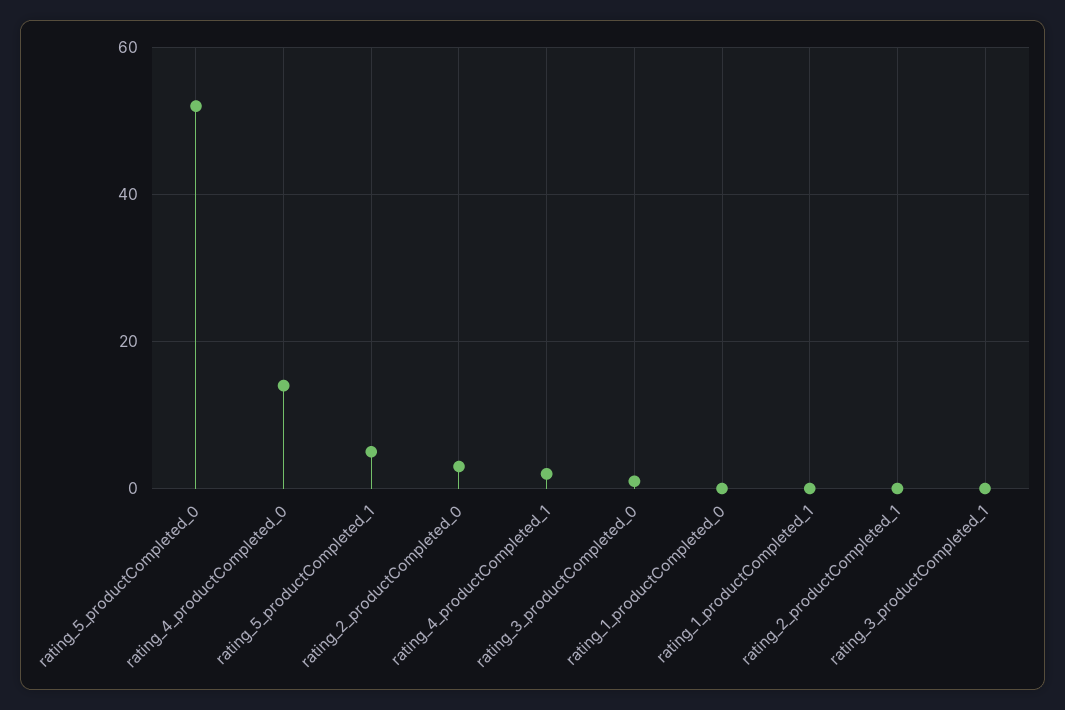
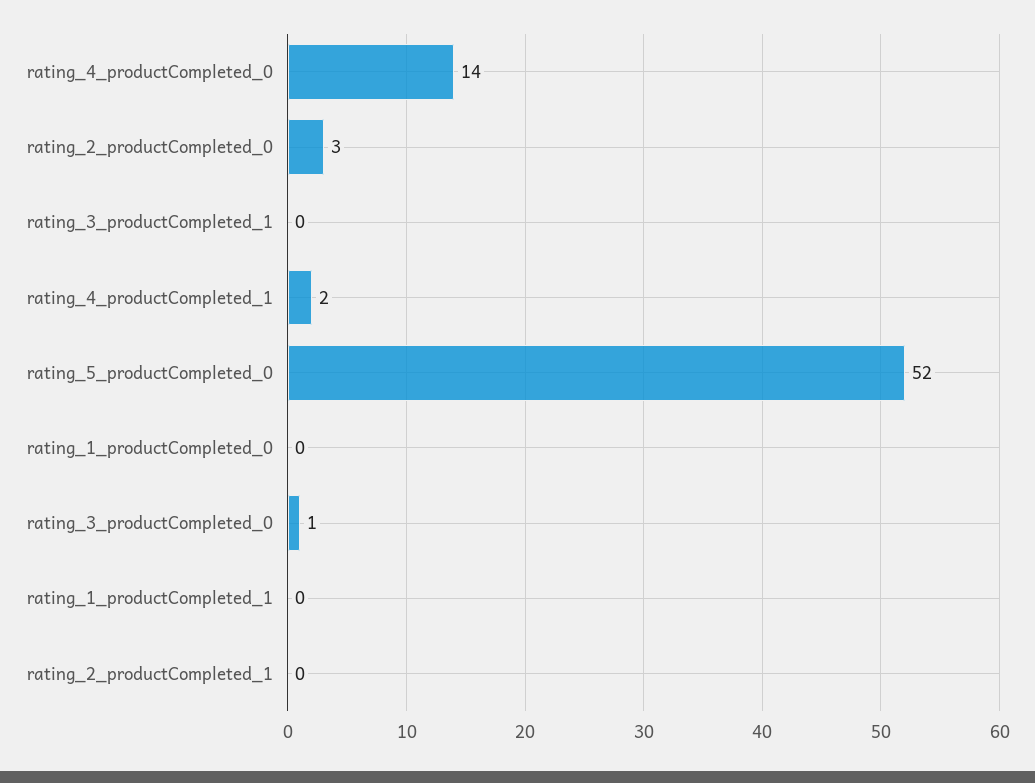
rating_5_productCompleted_1: 5 -> none

